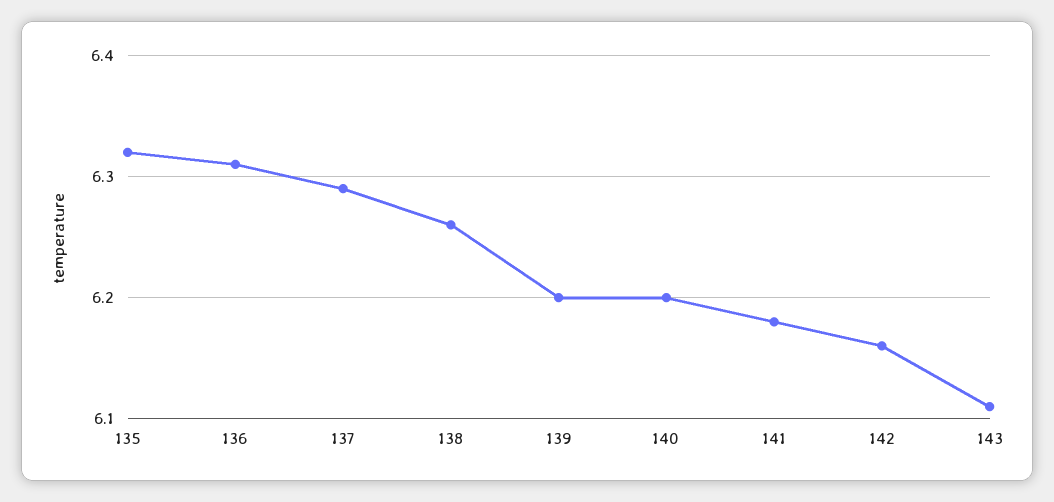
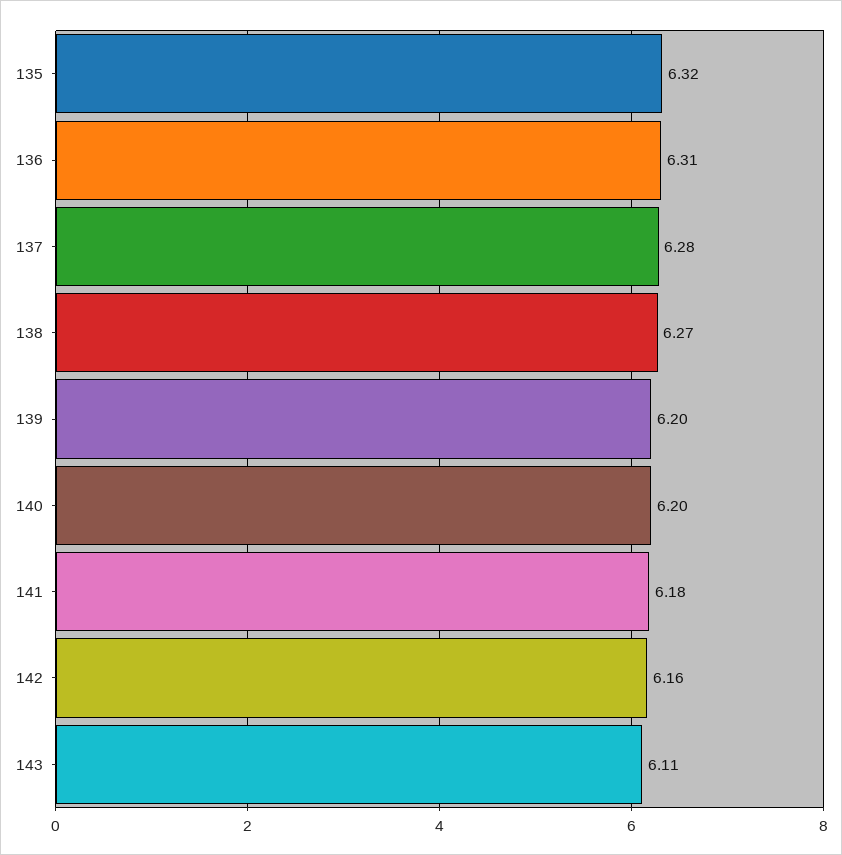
137: 6.29 -> 6.28
138: 6.26 -> 6.27

